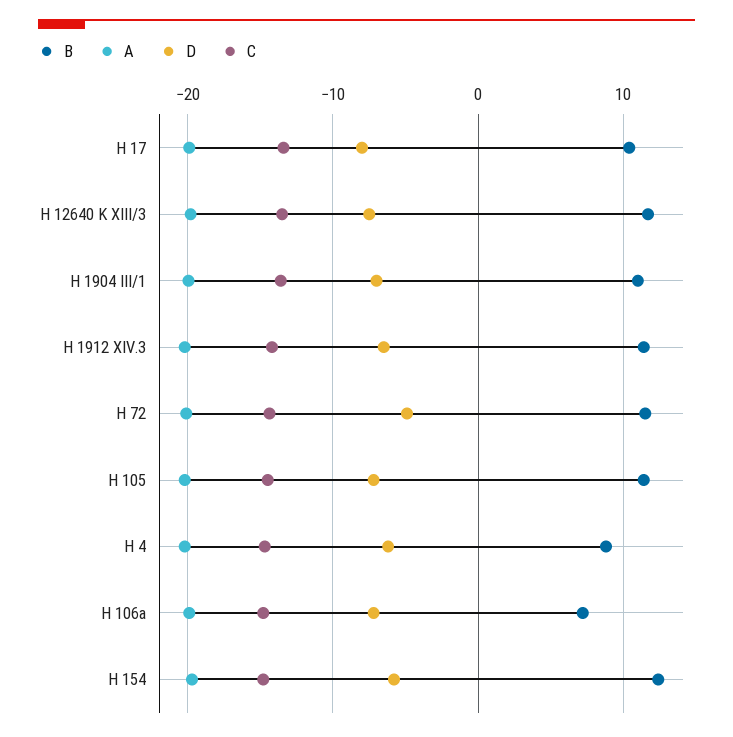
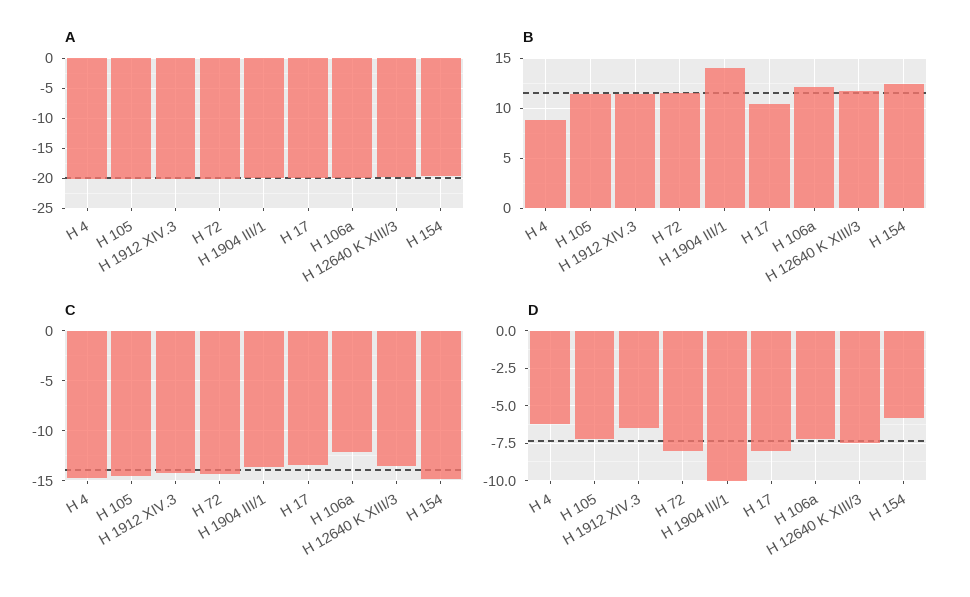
B, H 1904 III/1: 11 -> 14
D, H 1904 III/1: -7 -> -10
D, H 72: -5 -> -8
B, H 106a: 7 -> 12
C, H 106a: -15 -> -12

